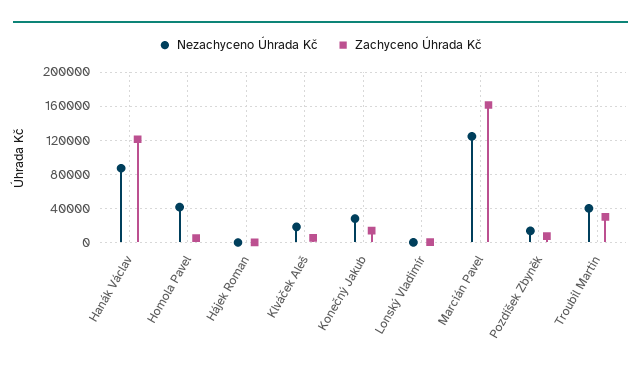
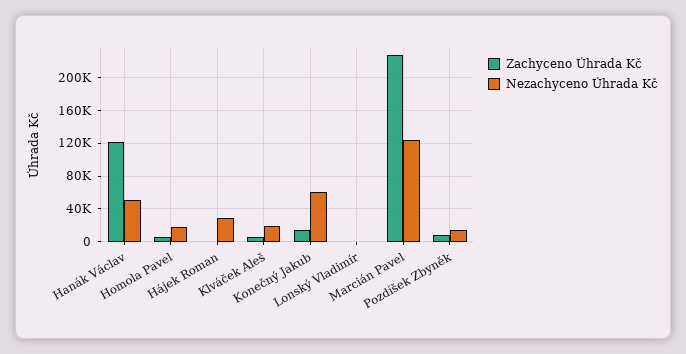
Nezachyceno Úhrada Kč, Hanák Václav: 90000 -> 50000
Nezachyceno Úhrada Kč, Homola Pavel: 40000 -> 20000
Nezachyceno Úhrada Kč, Hájek Roman: 0 -> 30000
Nezachyceno Úhrada Kč, Konečný Jakub: 30000 -> 60000
Zachyceno Úhrada Kč, Marcián Pavel: 160000 -> 230000
Nezachyceno Úhrada Kč, Troubil Martin: 40000 -> none
Zachyceno Úhrada Kč, Troubil Martin: 30000 -> none

